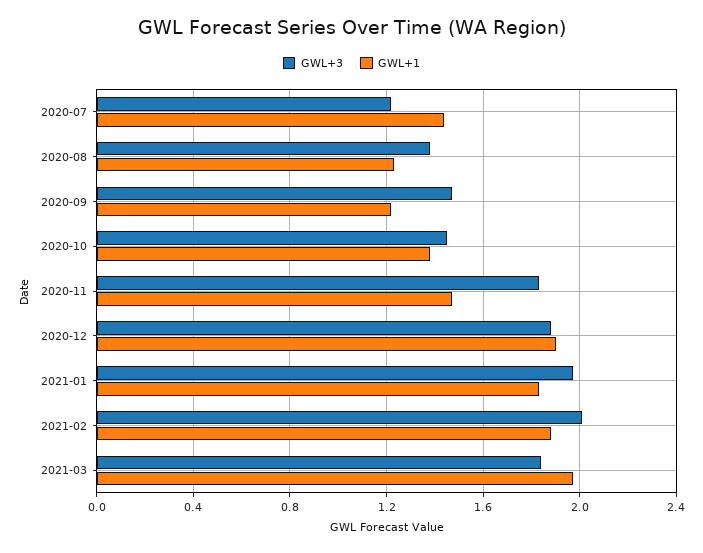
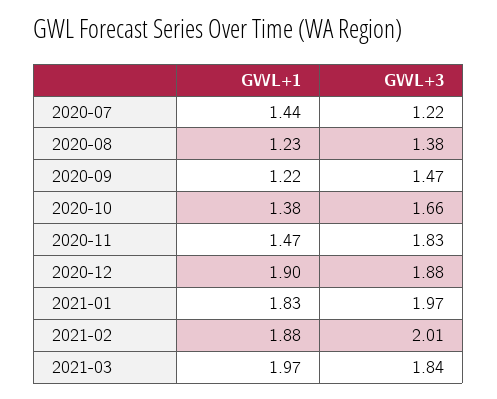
GWL+3, 2020-10: 1.45 -> 1.66

